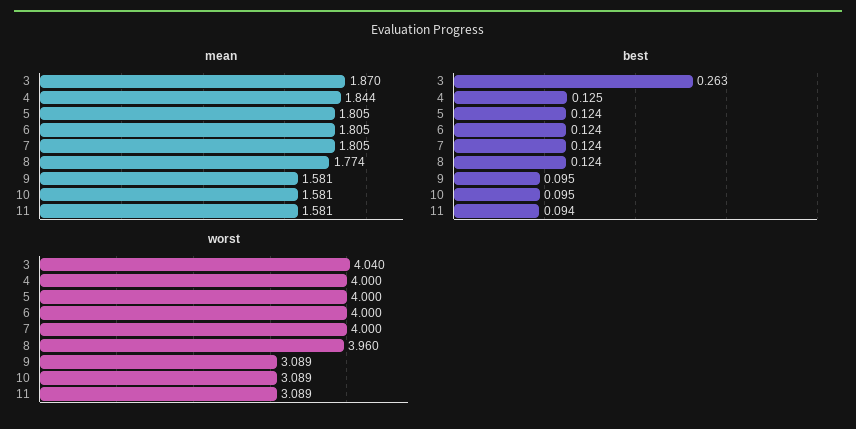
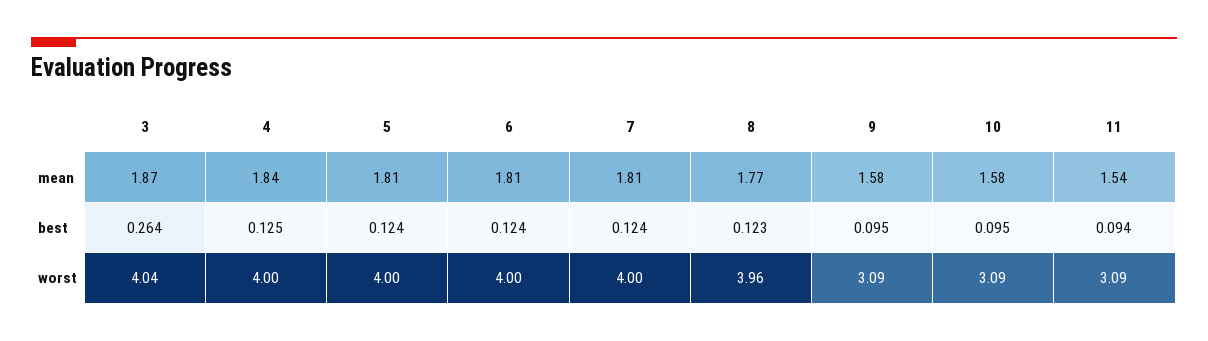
mean, 11: 1.581 -> 1.54
best, 3: 0.263 -> 0.264
best, 8: 0.124 -> 0.123

